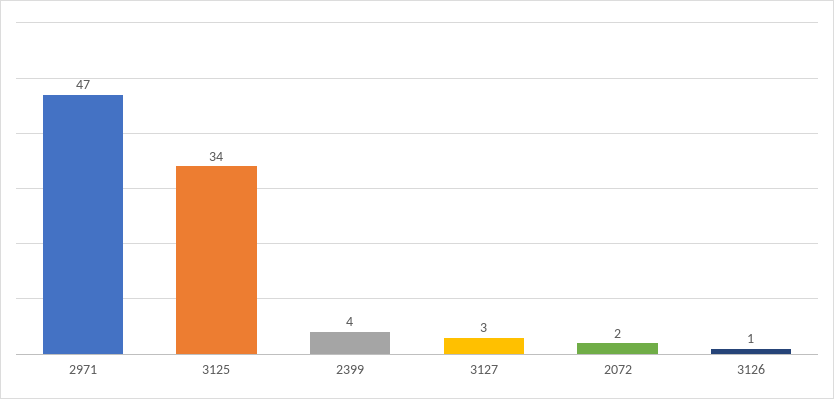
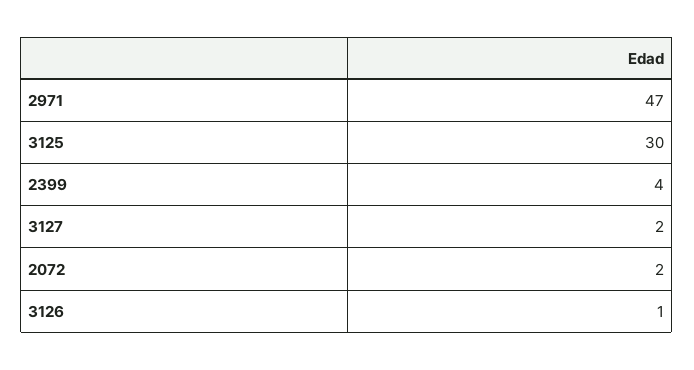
3125: 34 -> 30
3127: 3 -> 2

